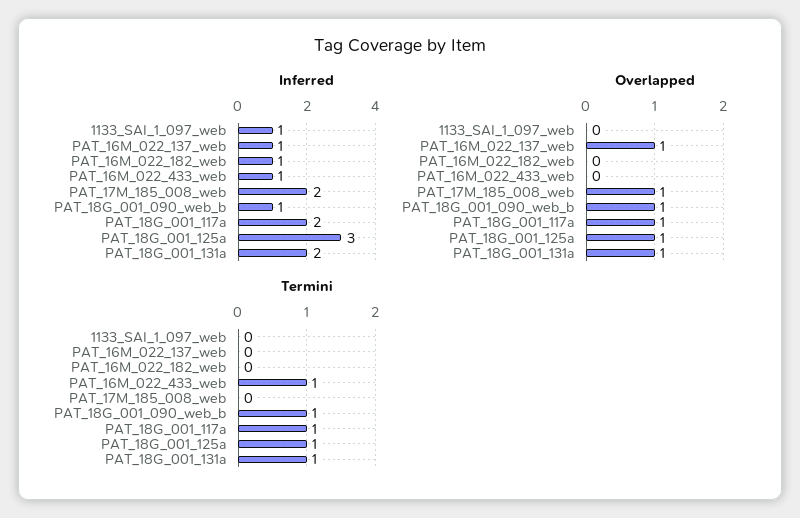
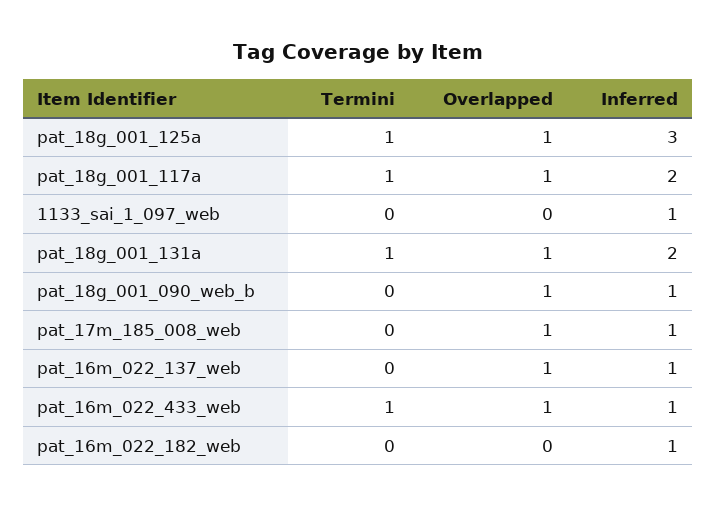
Inferred, PAT_17M_185_008_web: 2 -> 1
Overlapped, PAT_16M_022_433_web: 0 -> 1
Termini, PAT_18G_001_090_web_b: 1 -> 0

